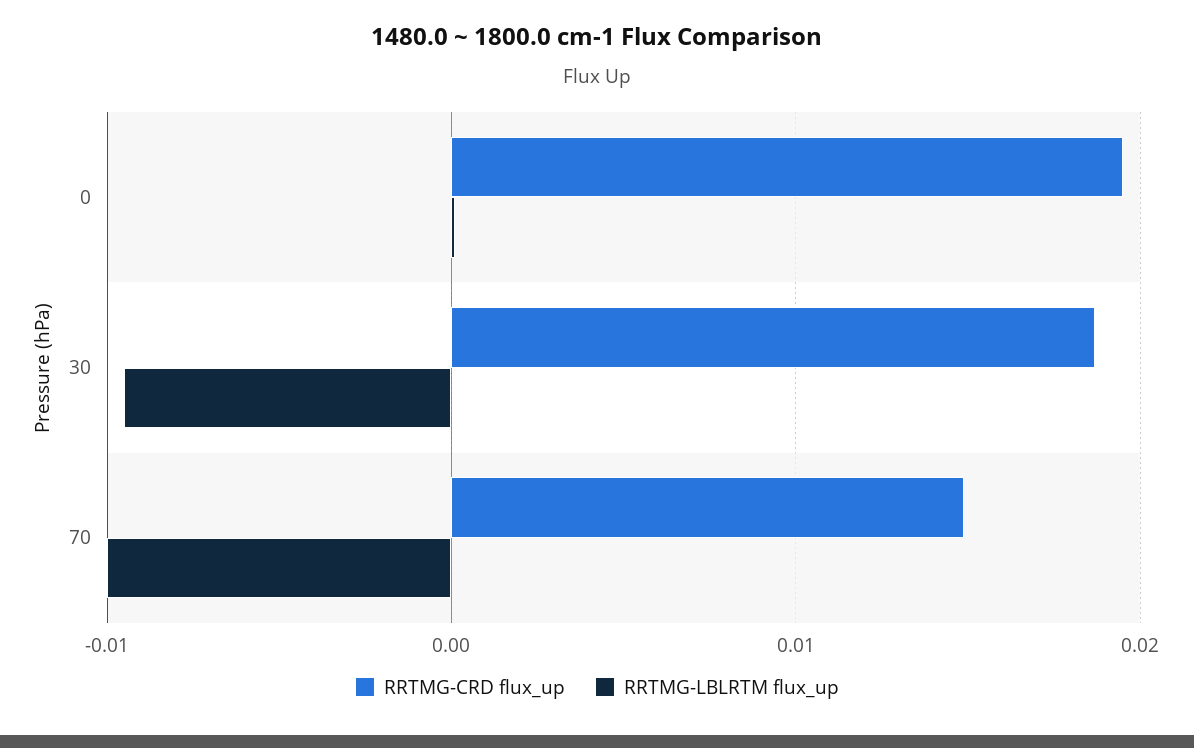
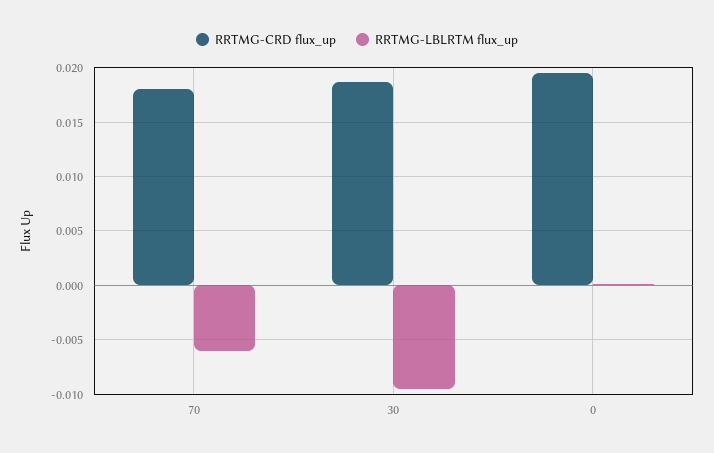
RRTMG-CRD flux_up, 70: 0.015 -> 0.018
RRTMG-LBLRTM flux_up, 70: -0.01 -> -0.006

